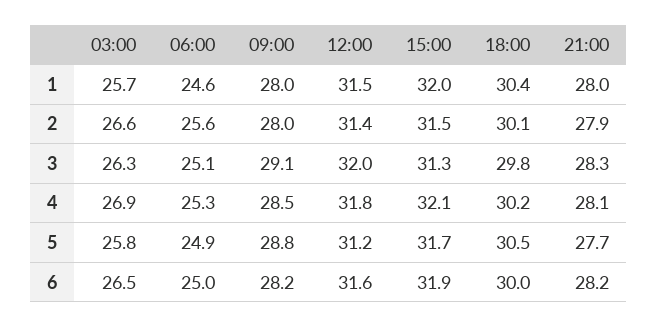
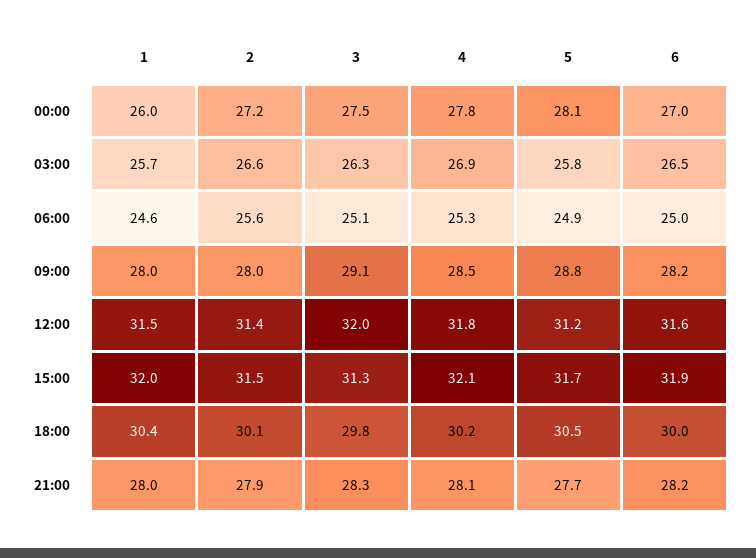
00:00, 1: none -> 26
00:00, 2: none -> 27.2
00:00, 3: none -> 27.5
00:00, 4: none -> 27.8
00:00, 5: none -> 28.1
00:00, 6: none -> 27

